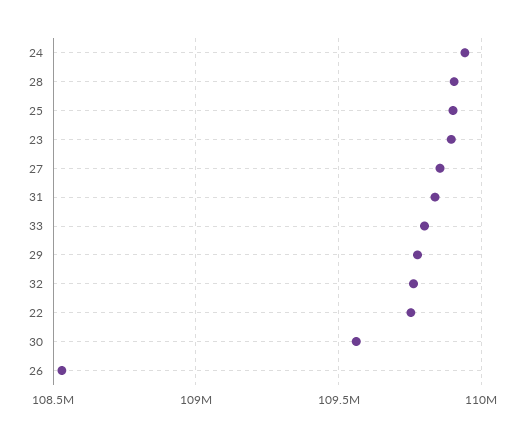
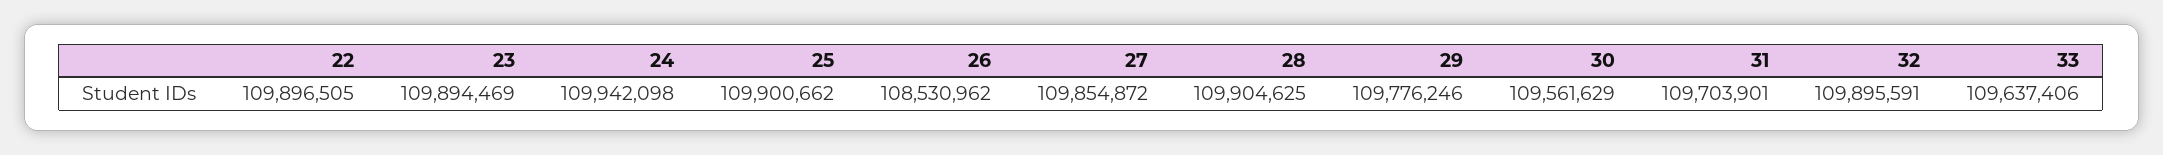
31: 109850000 -> 109703901
33: 109800000 -> 109637406
32: 109750000 -> 109895591
22: 109750000 -> 109896505

